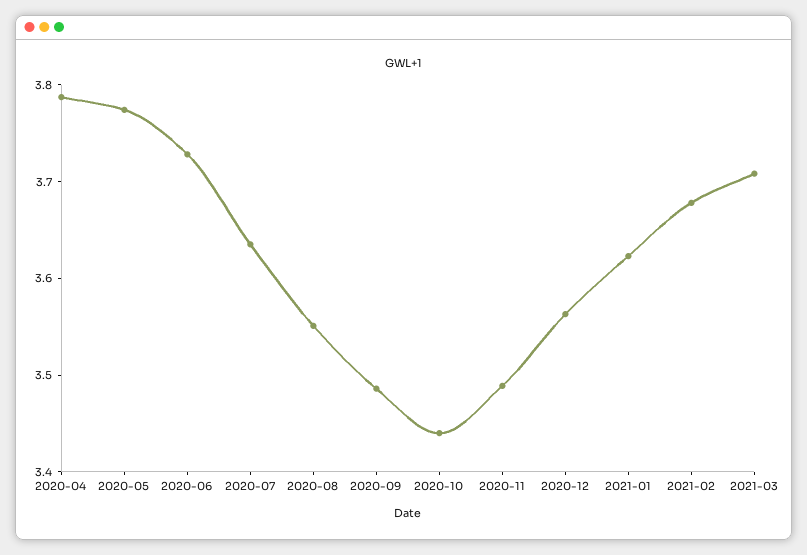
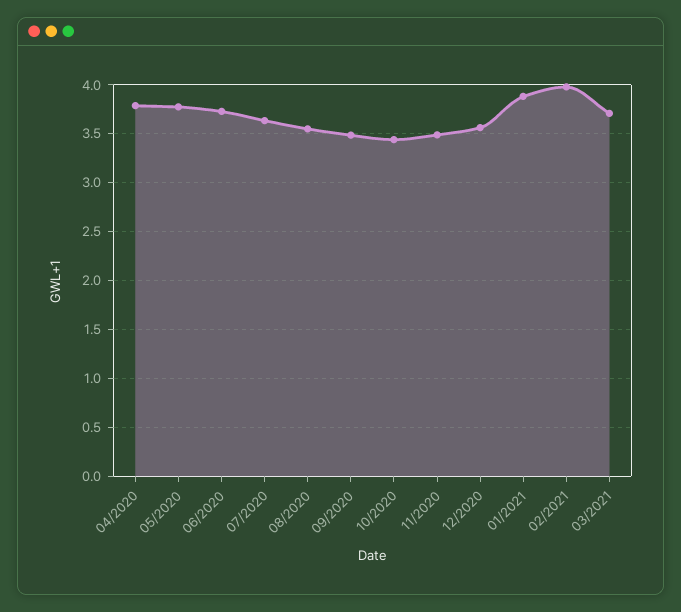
2021-01: 3.62 -> 3.9
2021-02: 3.68 -> 4

